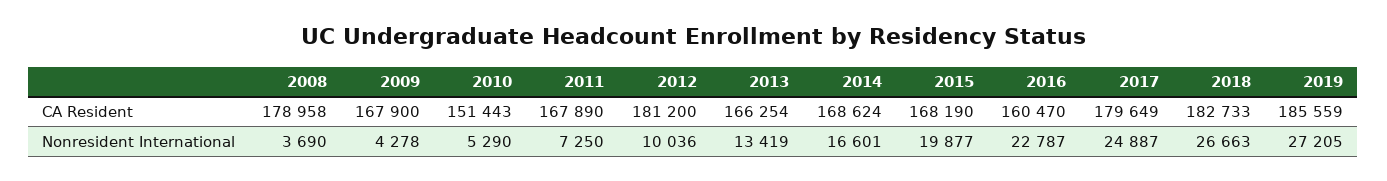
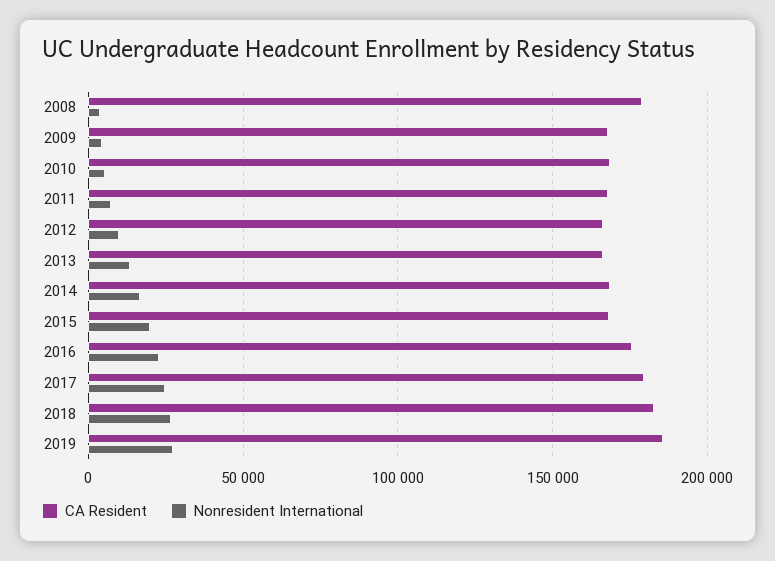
CA Resident, 2010: 151443 -> 170000
CA Resident, 2012: 181200 -> 165000
CA Resident, 2016: 160470 -> 175000

